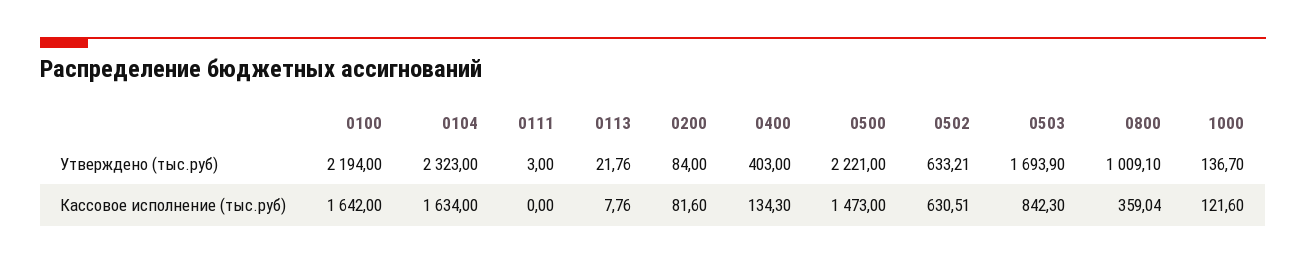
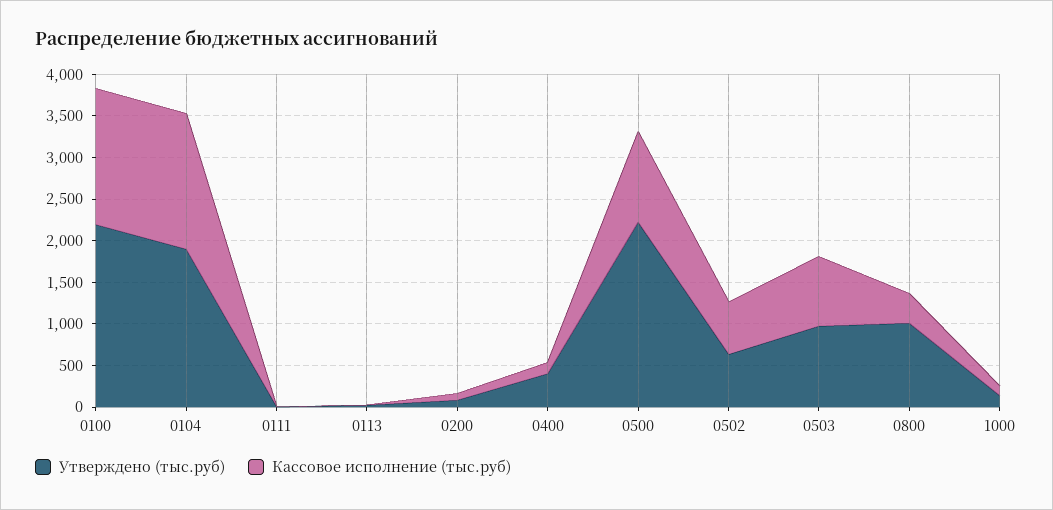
Утверждено (тыс.руб), 0104: 2323 -> 1900
Утверждено (тыс.руб), 0503: 1693.9 -> 1000
Кассовое исполнение (тыс.руб), 0500: 1473 -> 1100

